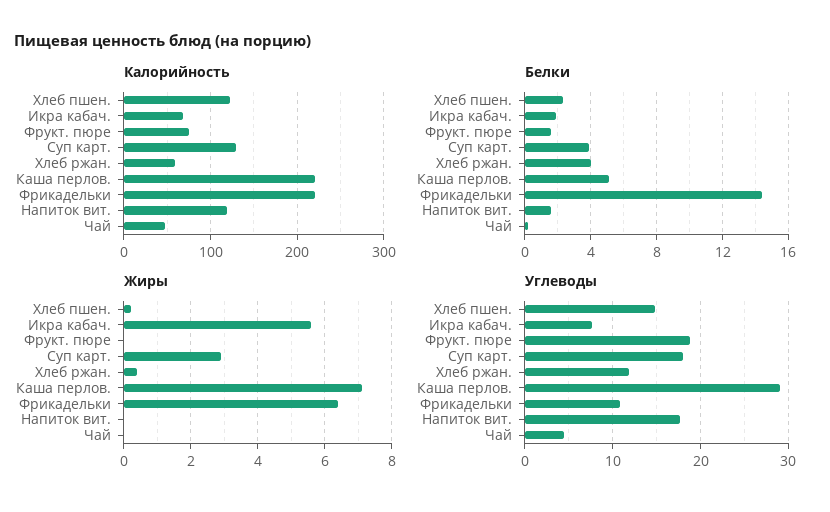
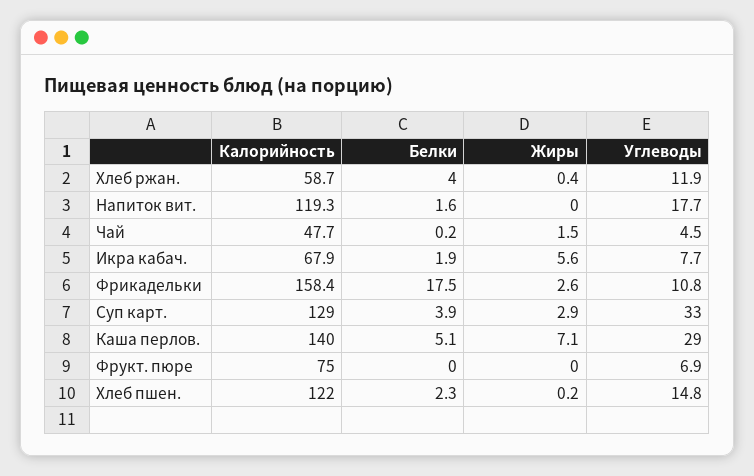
Калорийность, Каша перлов.: 220 -> 140
Калорийность, Фрикадельки: 220 -> 158.4
Белки, Фрукт. пюре: 1.5 -> 0
Белки, Фрикадельки: 14.5 -> 17.5
Жиры, Фрикадельки: 6.5 -> 2.6
Жиры, Чай: 0 -> 1.5
Углеводы, Фрукт. пюре: 19 -> 6.9
Углеводы, Суп карт.: 18 -> 33

